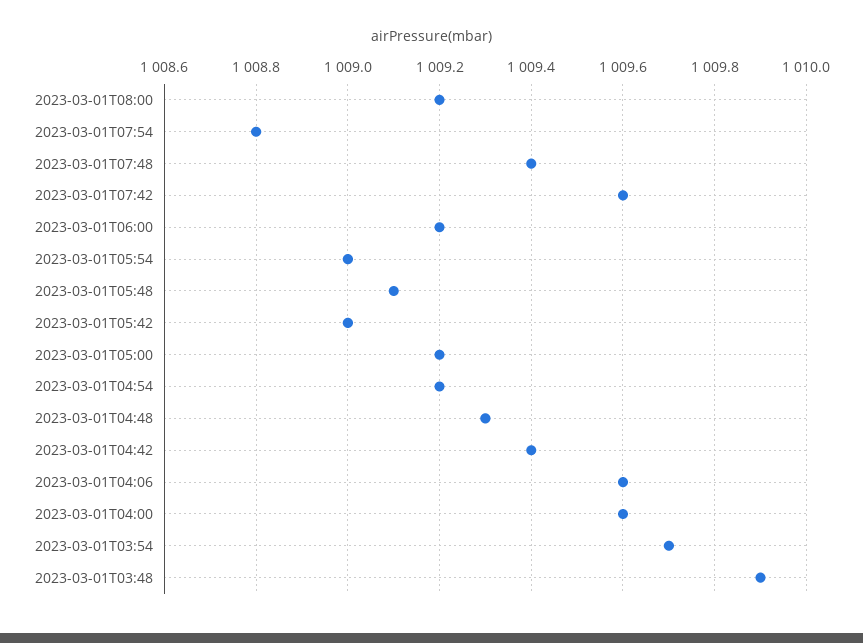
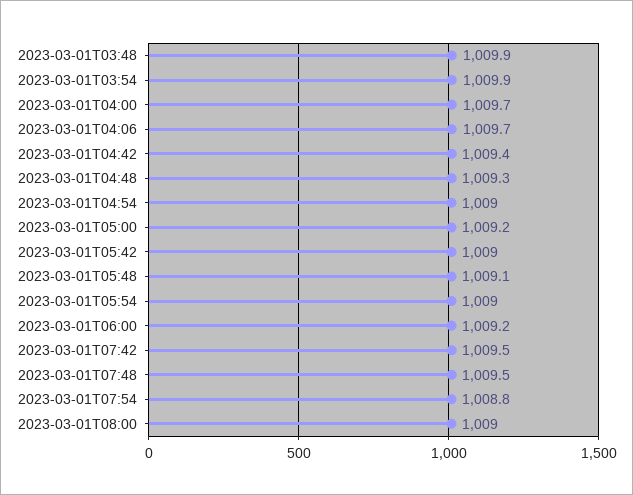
2023-03-01T08:00: 1009.2 -> 1009
2023-03-01T07:48: 1009.4 -> 1009.5
2023-03-01T07:42: 1009.6 -> 1009.5
2023-03-01T04:54: 1009.2 -> 1009
2023-03-01T04:06: 1009.6 -> 1009.7
2023-03-01T04:00: 1009.6 -> 1009.7
2023-03-01T03:54: 1009.7 -> 1009.9

